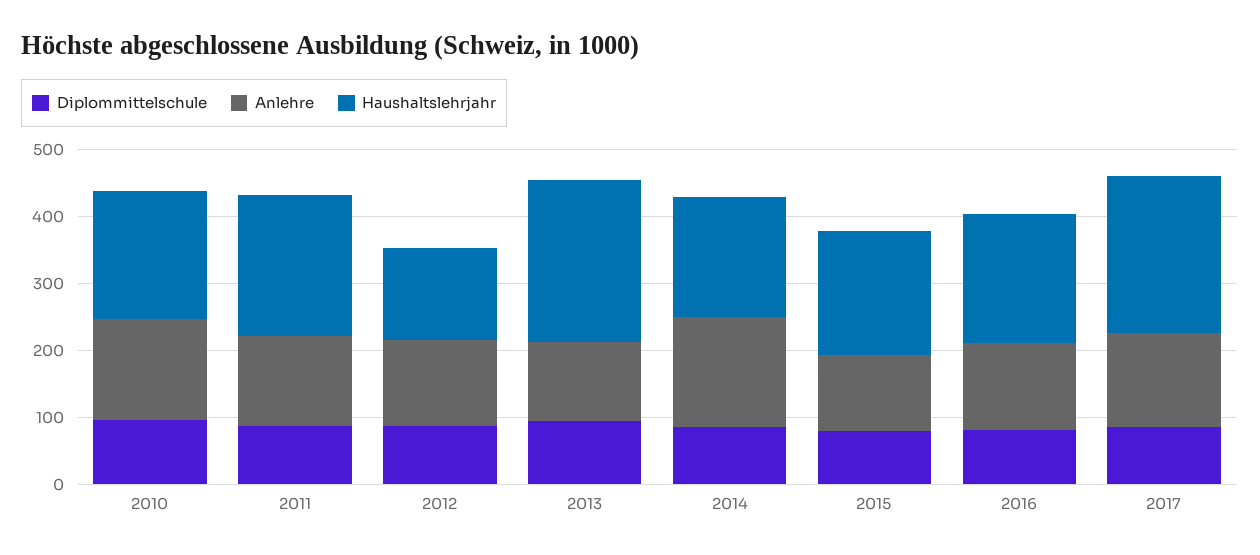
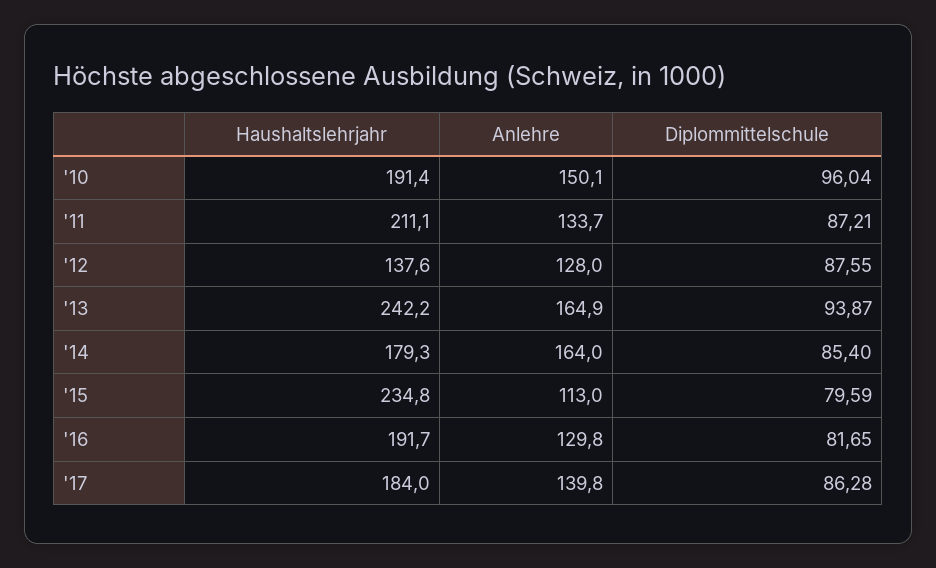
Anlehre, 2013: 120 -> 164.9
Haushaltslehrjahr, 2015: 180 -> 234.8
Haushaltslehrjahr, 2017: 240 -> 184

